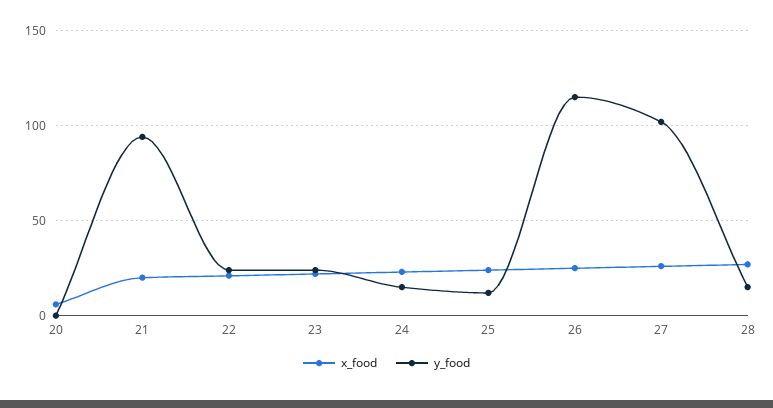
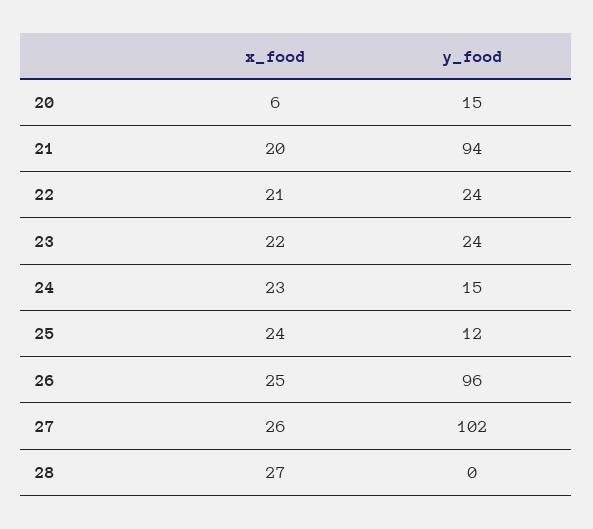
y_food, 20: 0 -> 15
y_food, 26: 115 -> 96
y_food, 28: 15 -> 0

